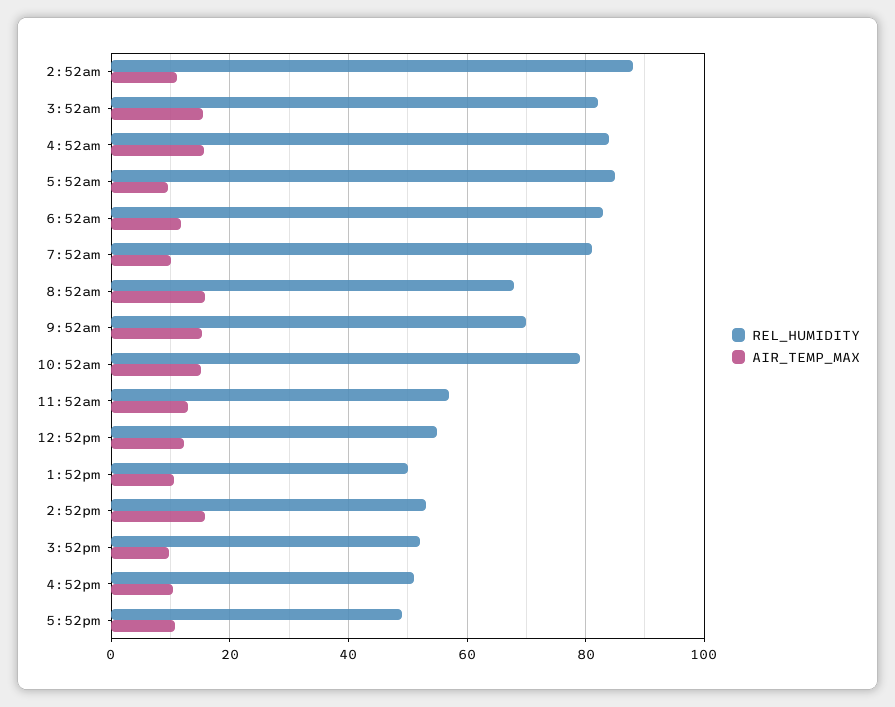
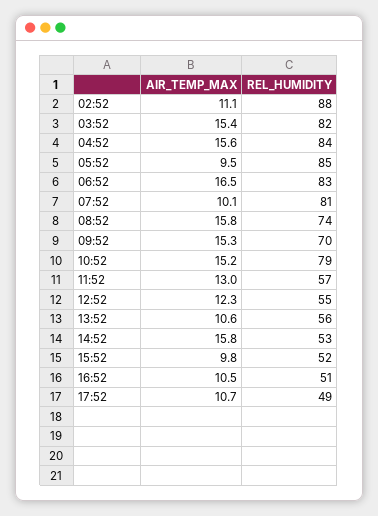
AIR_TEMP_MAX, 6:52am: 12 -> 16.5
REL_HUMIDITY, 8:52am: 68 -> 74
REL_HUMIDITY, 1:52pm: 50 -> 56

